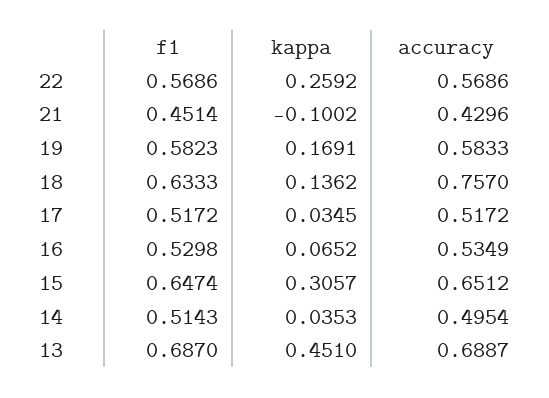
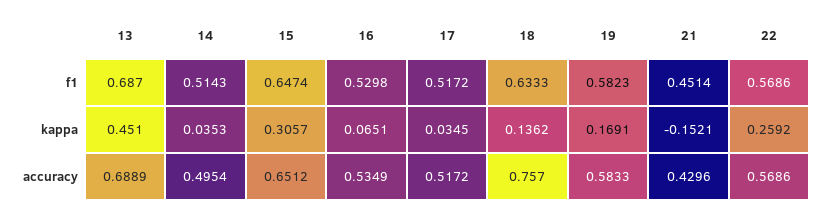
kappa, 21: -0.1002 -> -0.1521
kappa, 16: 0.0652 -> 0.0651
accuracy, 13: 0.6887 -> 0.6889

